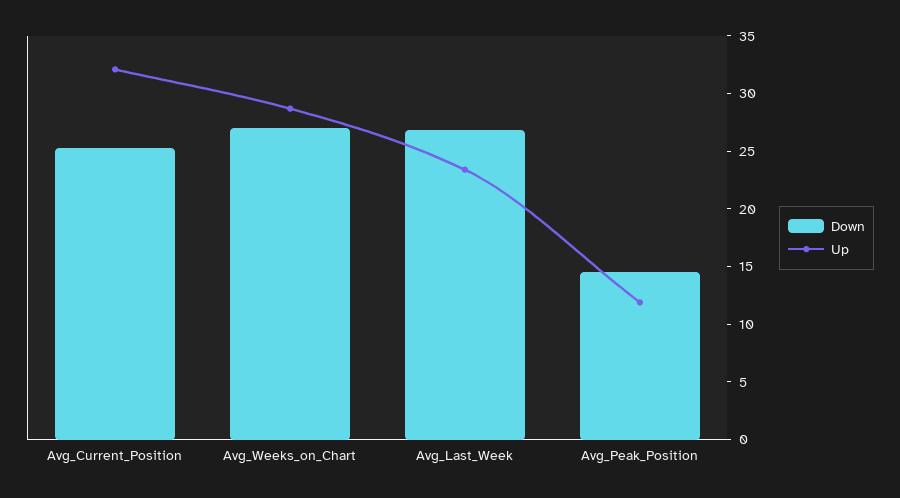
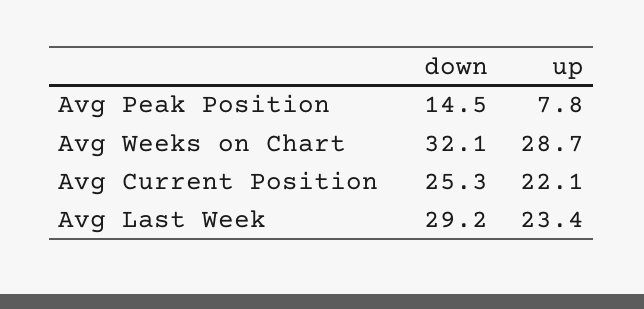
Up, Avg_Current_Position: 32 -> 22.1
Down, Avg_Weeks_on_Chart: 27 -> 32.1
Down, Avg_Last_Week: 27 -> 29.2
Up, Avg_Peak_Position: 12 -> 7.8

